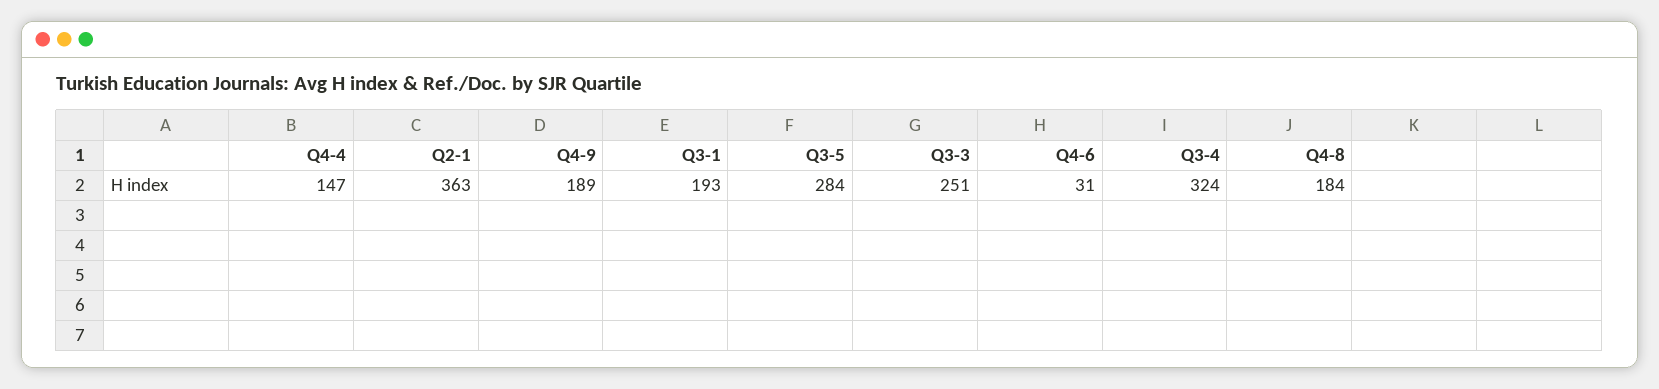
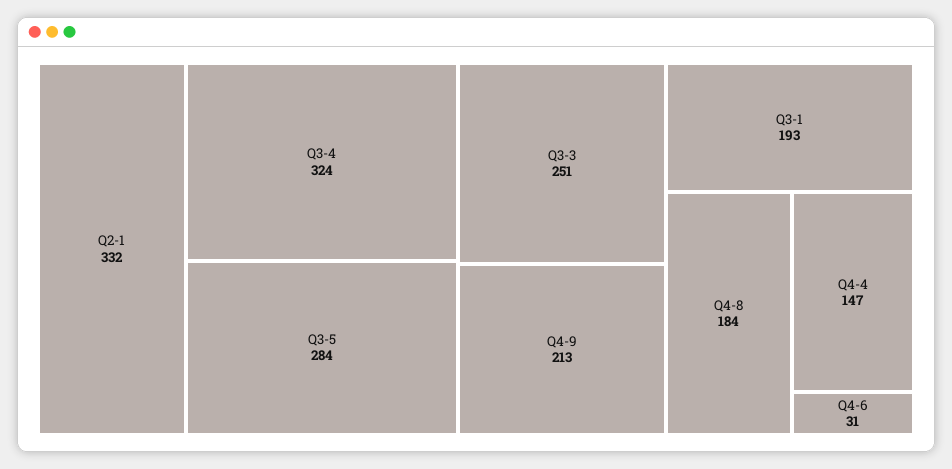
Q2-1: 363 -> 332
Q4-9: 189 -> 213

